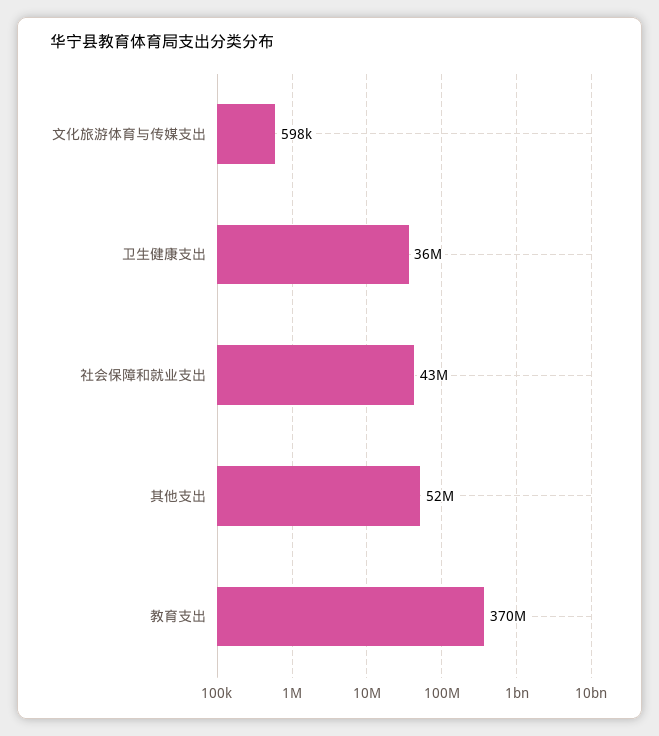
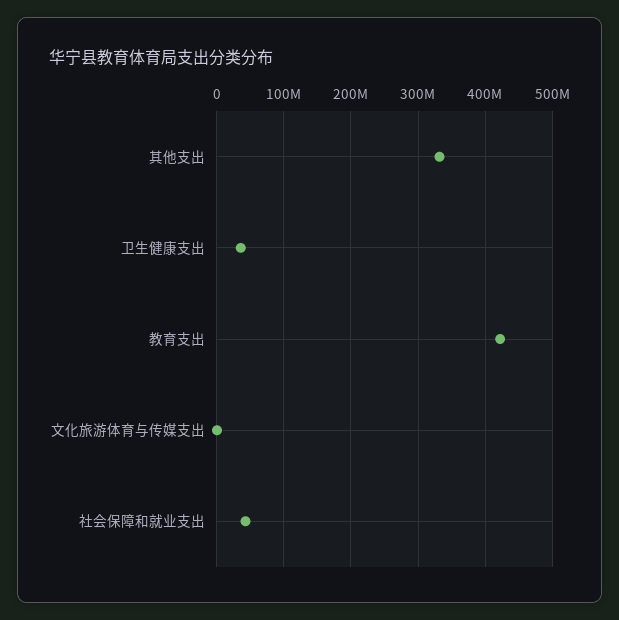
其他支出: 52000000 -> 330000000
教育支出: 370000000 -> 420000000

